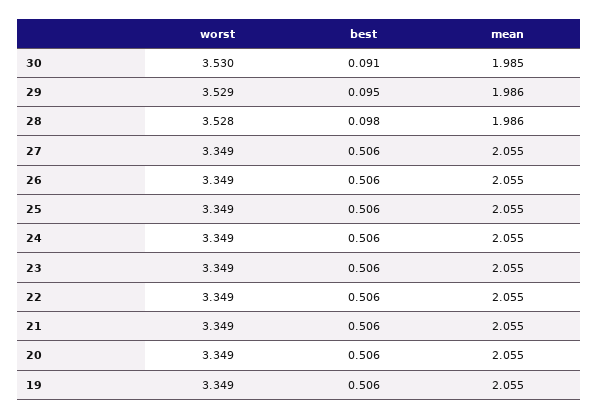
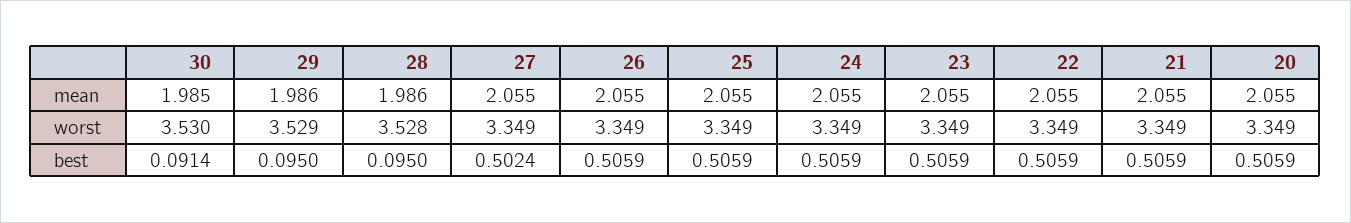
best, 28: 0.098 -> 0.095
best, 27: 0.506 -> 0.5024
worst, 19: 3.349 -> none
best, 19: 0.506 -> none
mean, 19: 2.055 -> none

